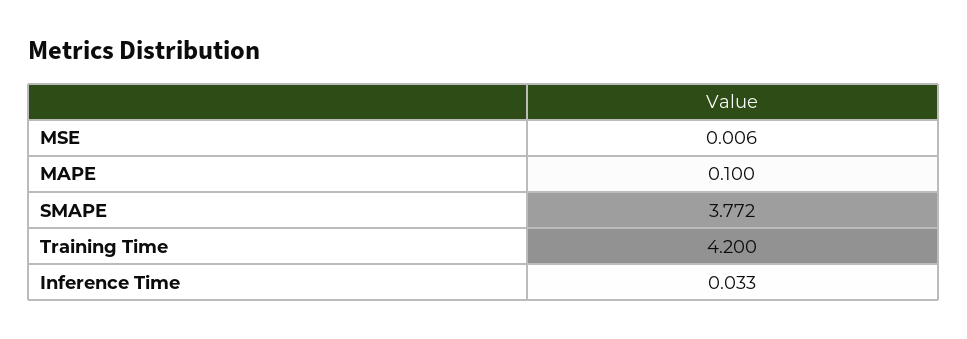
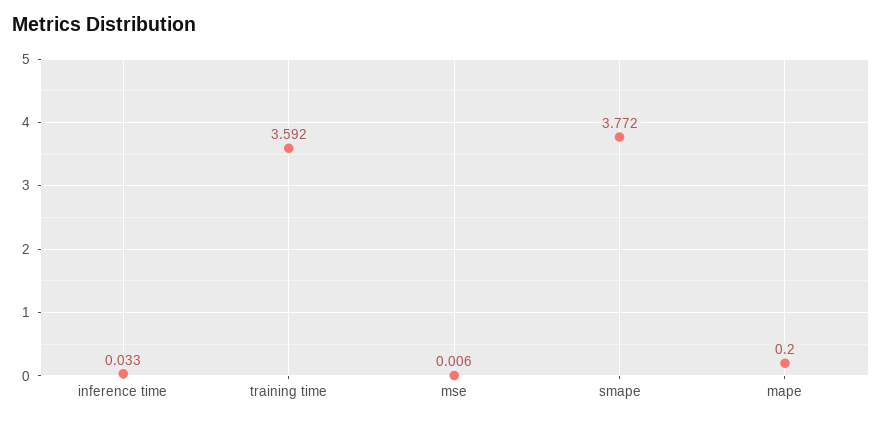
MAPE: 0.1 -> 0.2
Training Time: 4.2 -> 3.592

